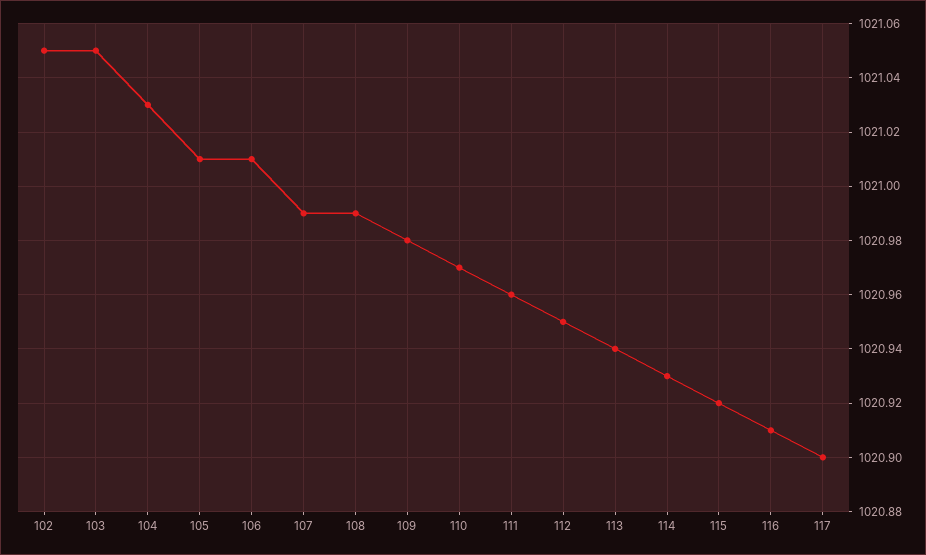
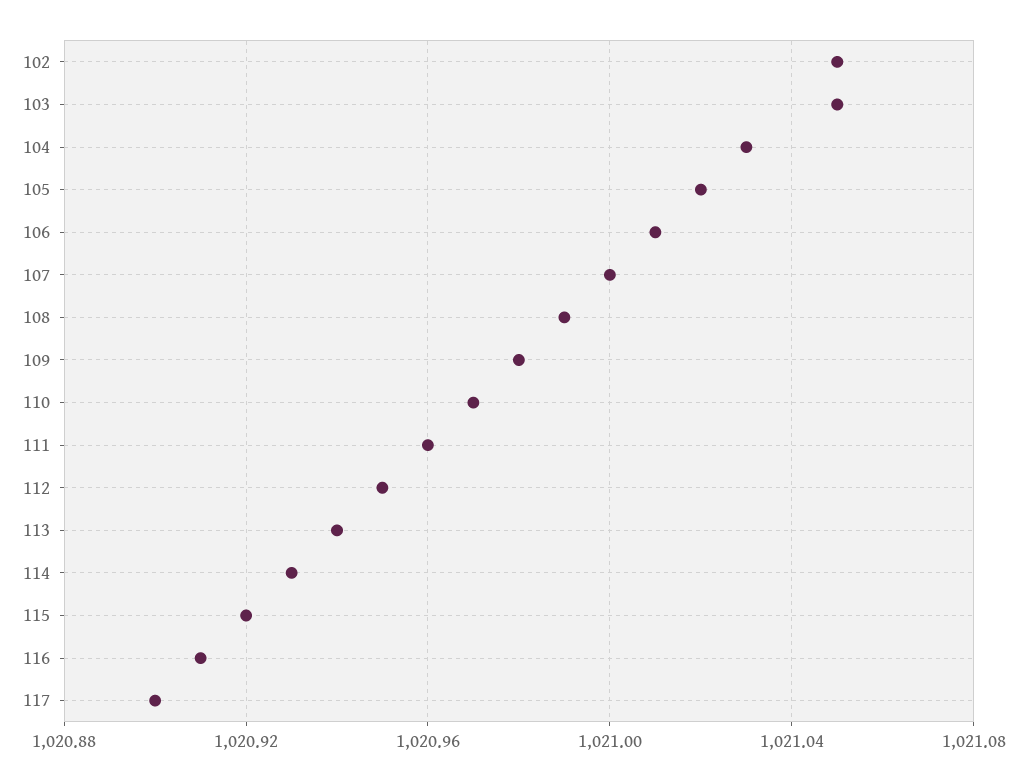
105: 1021.01 -> 1021.02
107: 1020.99 -> 1021

